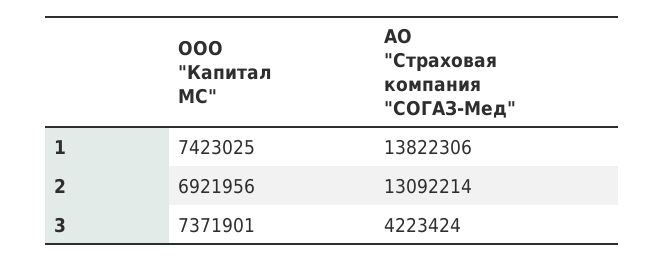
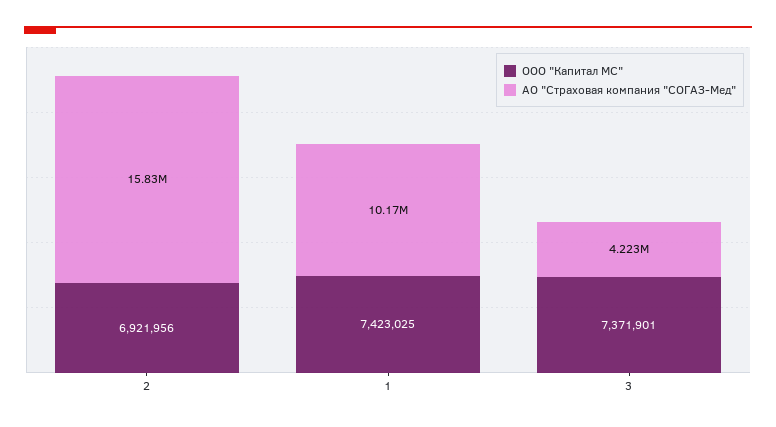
АО "Страховая компания "СОГАЗ-Мед", 1: 13822306 -> 10170000
АО "Страховая компания "СОГАЗ-Мед", 2: 13092214 -> 15830000

